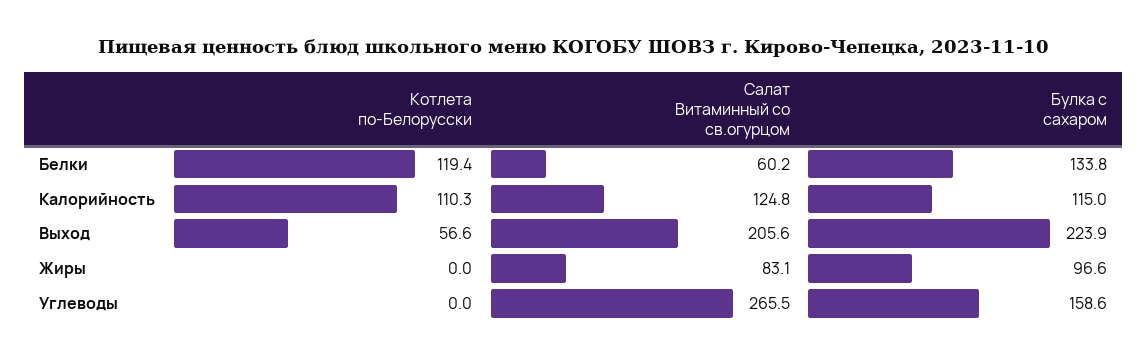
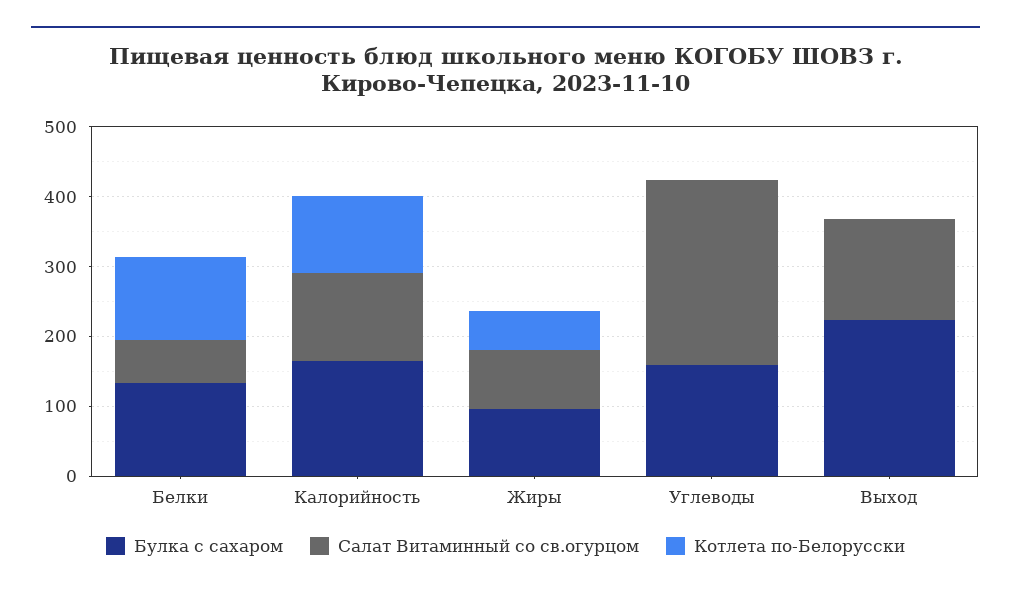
Булка с сахаром, Калорийность: 115 -> 160
Котлета по-Белорусски, Выход: 56.6 -> 0
Салат Витаминный со св.огурцом, Выход: 205.6 -> 140
Котлета по-Белорусски, Жиры: 0 -> 60

